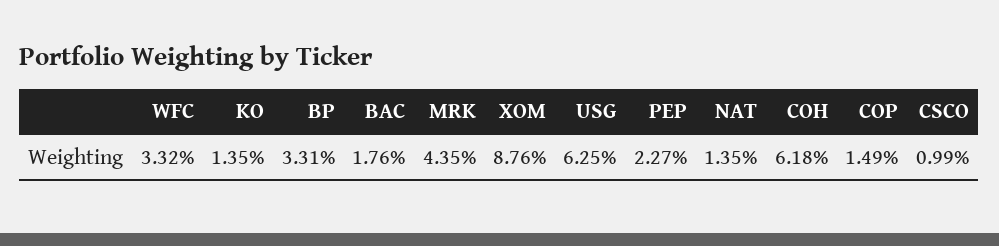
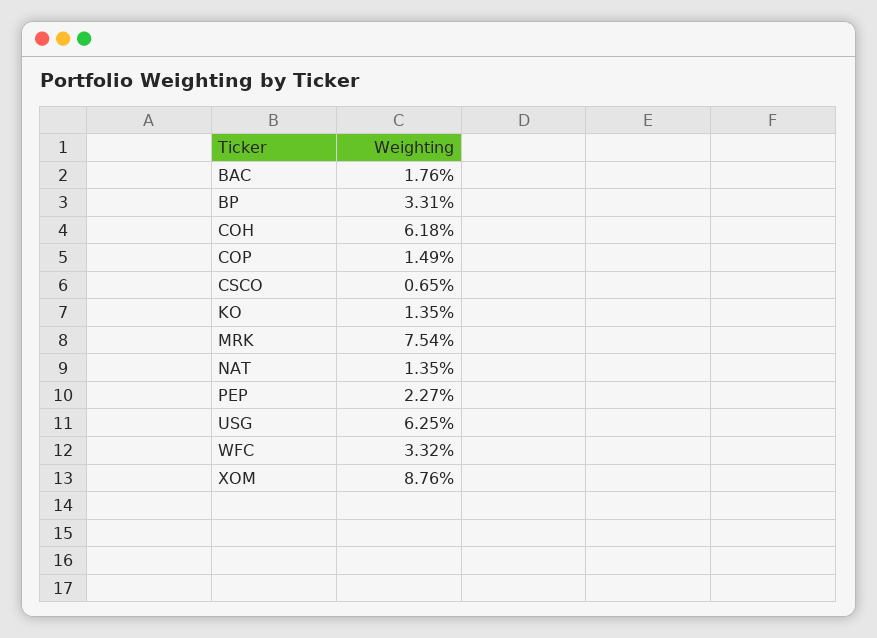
MRK: 4.35 -> 7.54
CSCO: 0.99 -> 0.65

